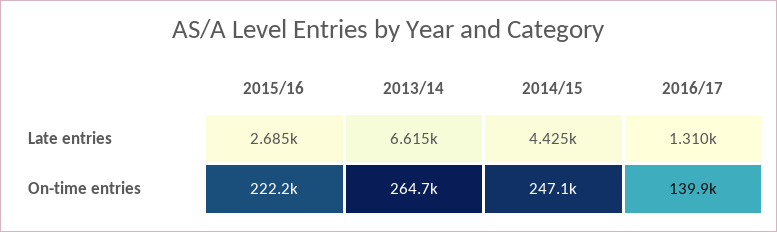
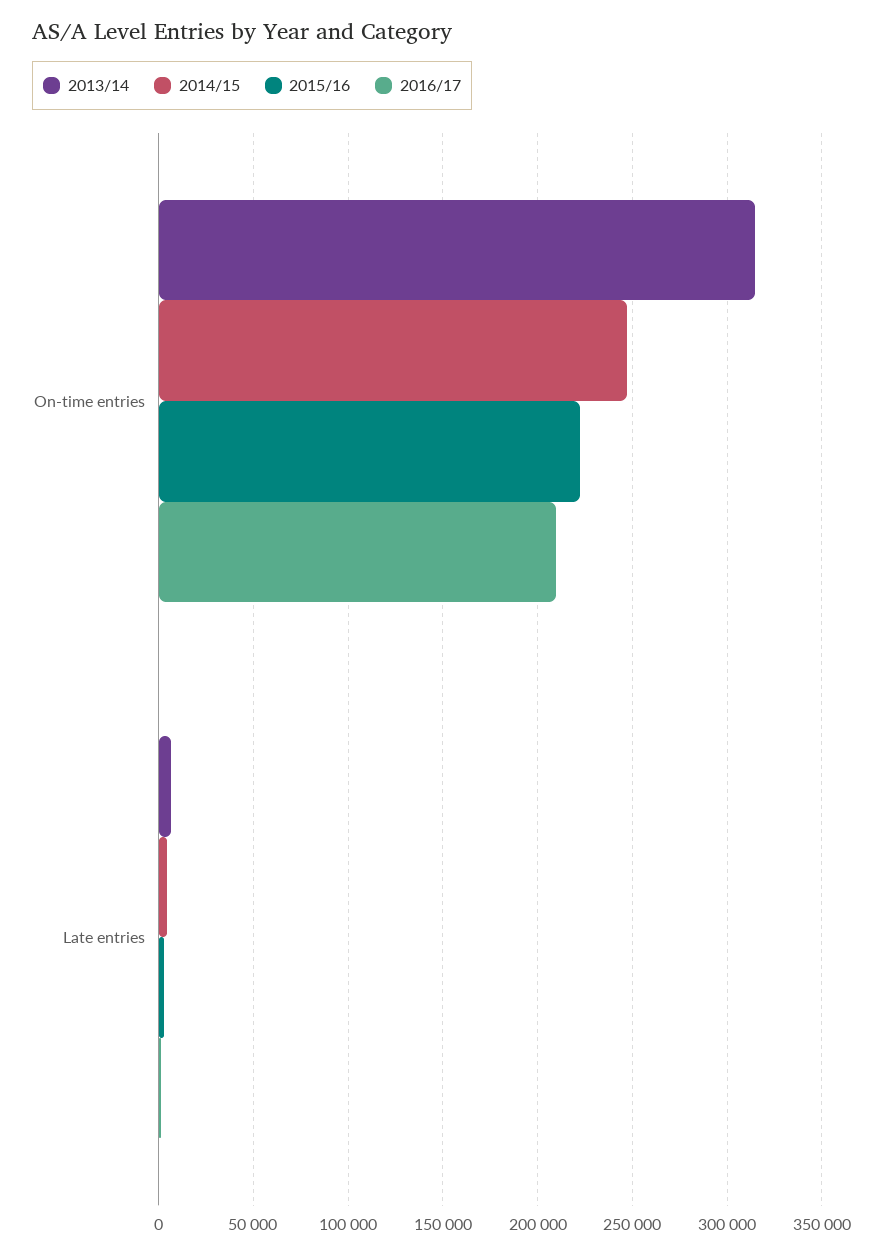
2013/14, On-time entries: 264700 -> 315000
2016/17, On-time entries: 139900 -> 210000

